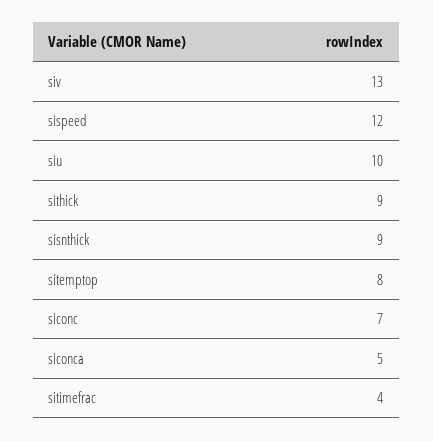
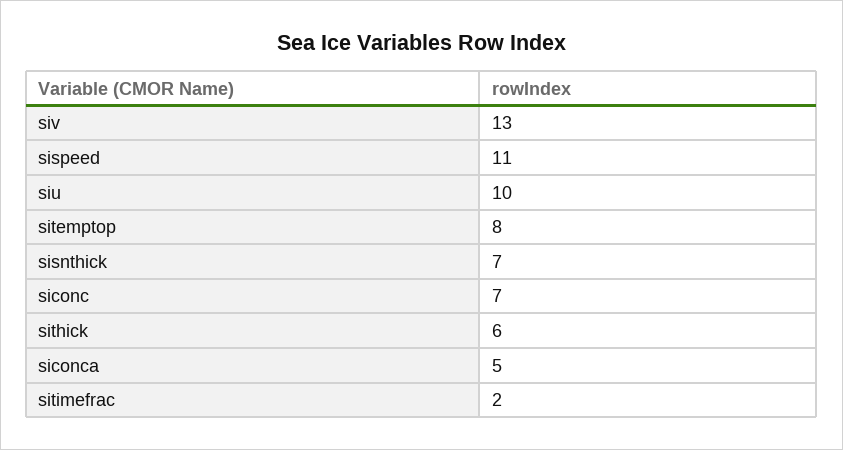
sispeed: 12 -> 11
sithick: 9 -> 6
sisnthick: 9 -> 7
sitimefrac: 4 -> 2

